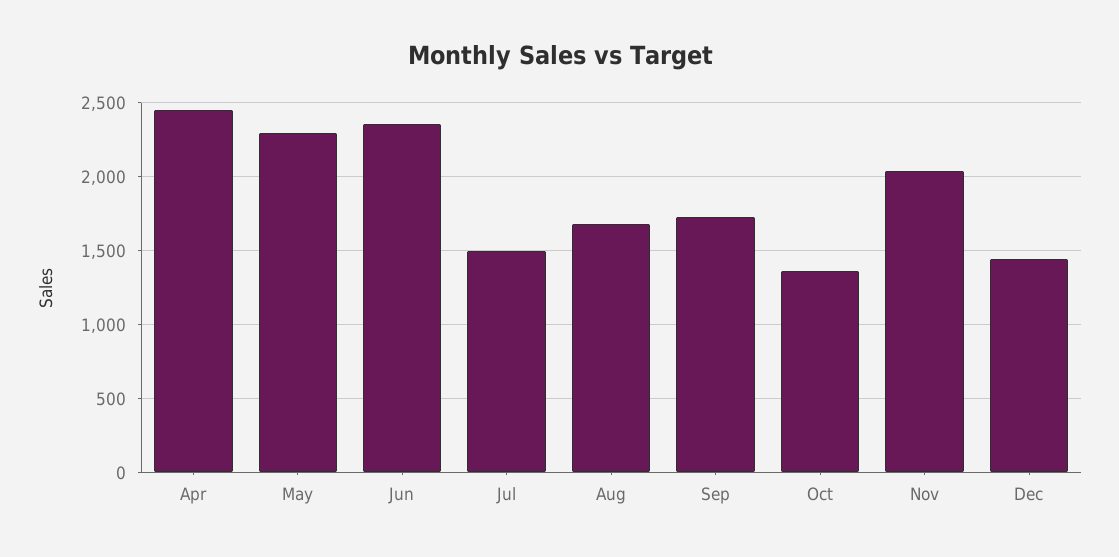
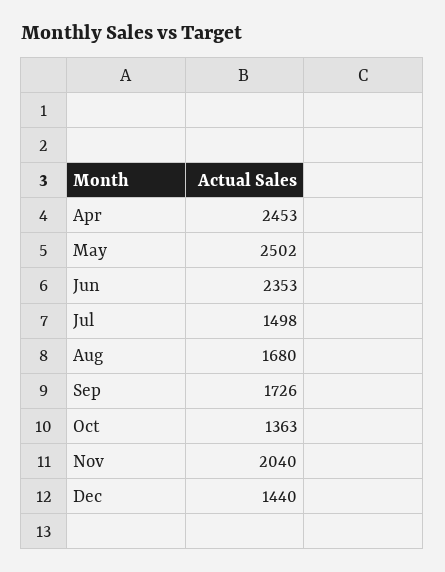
May: 2300 -> 2502

